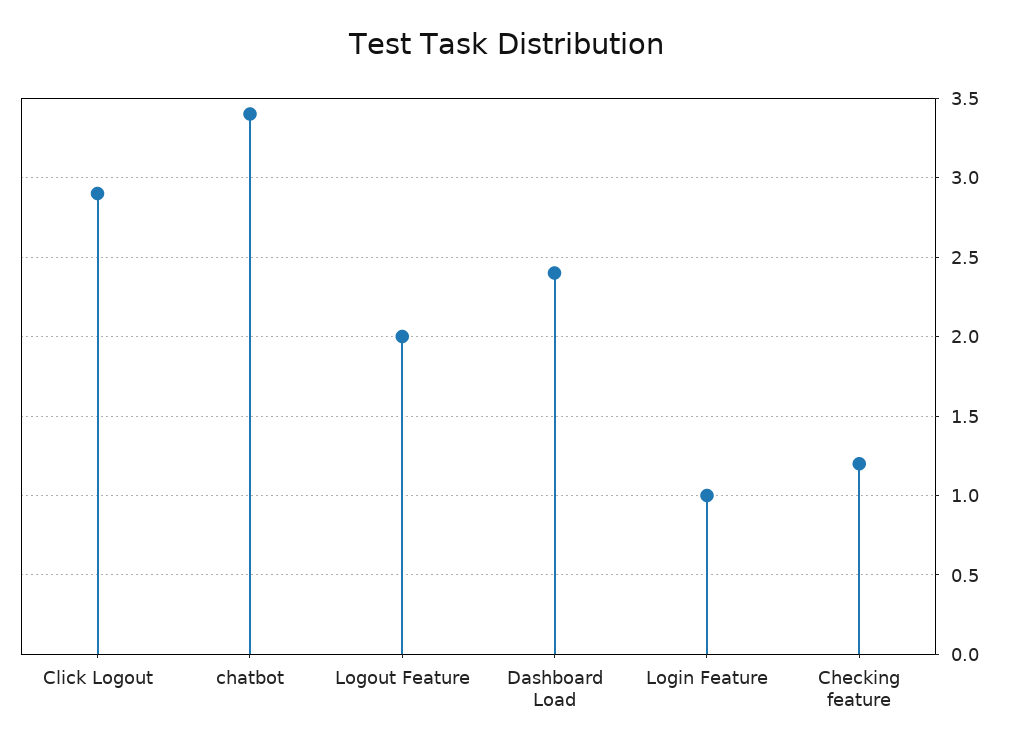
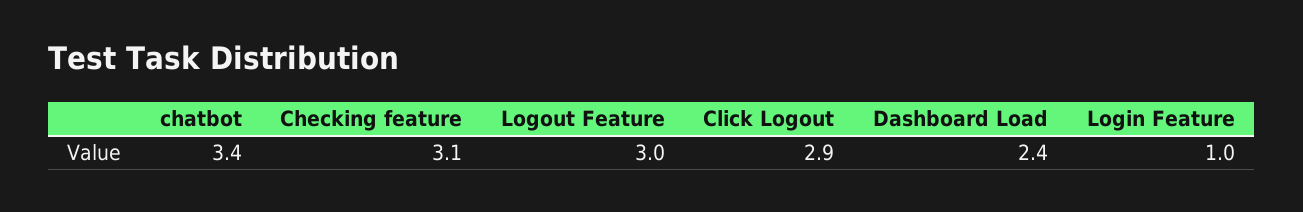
Logout Feature: 2 -> 3
Checking feature: 1.2 -> 3.1

